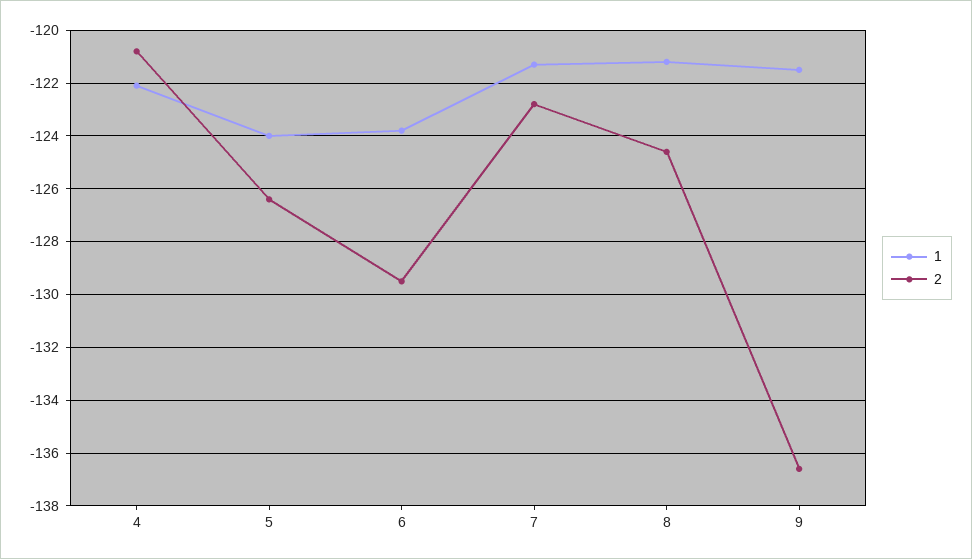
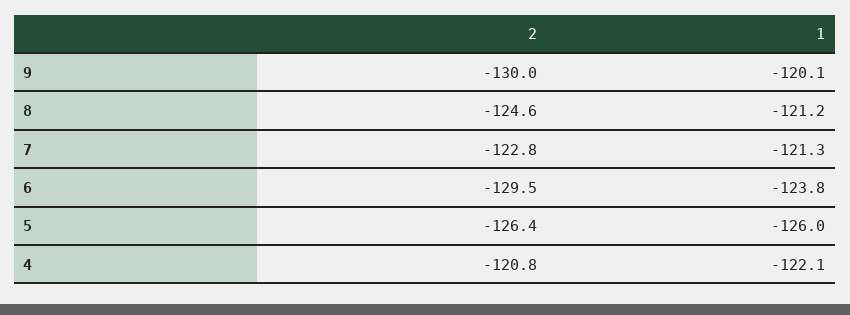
1, 5: -124 -> -126
1, 9: -121.5 -> -120.1
2, 9: -136.5 -> -130

